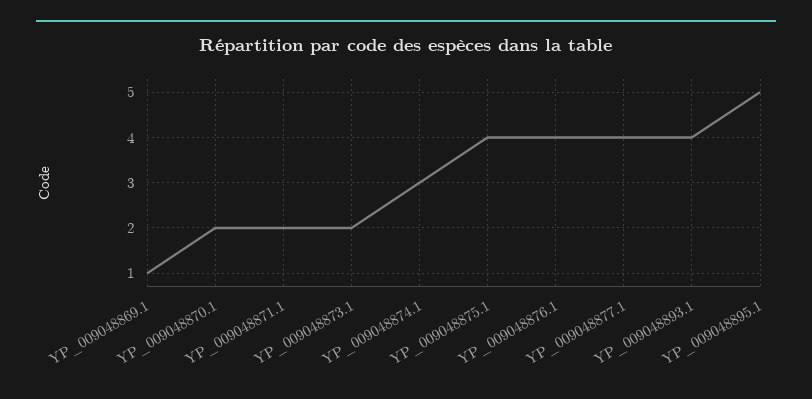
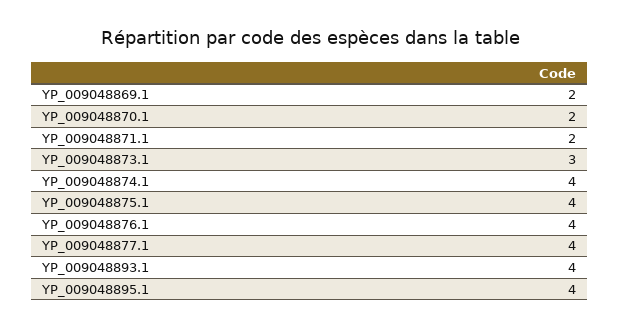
YP_009048869.1: 1 -> 2
YP_009048873.1: 2 -> 3
YP_009048874.1: 3 -> 4
YP_009048895.1: 5 -> 4

